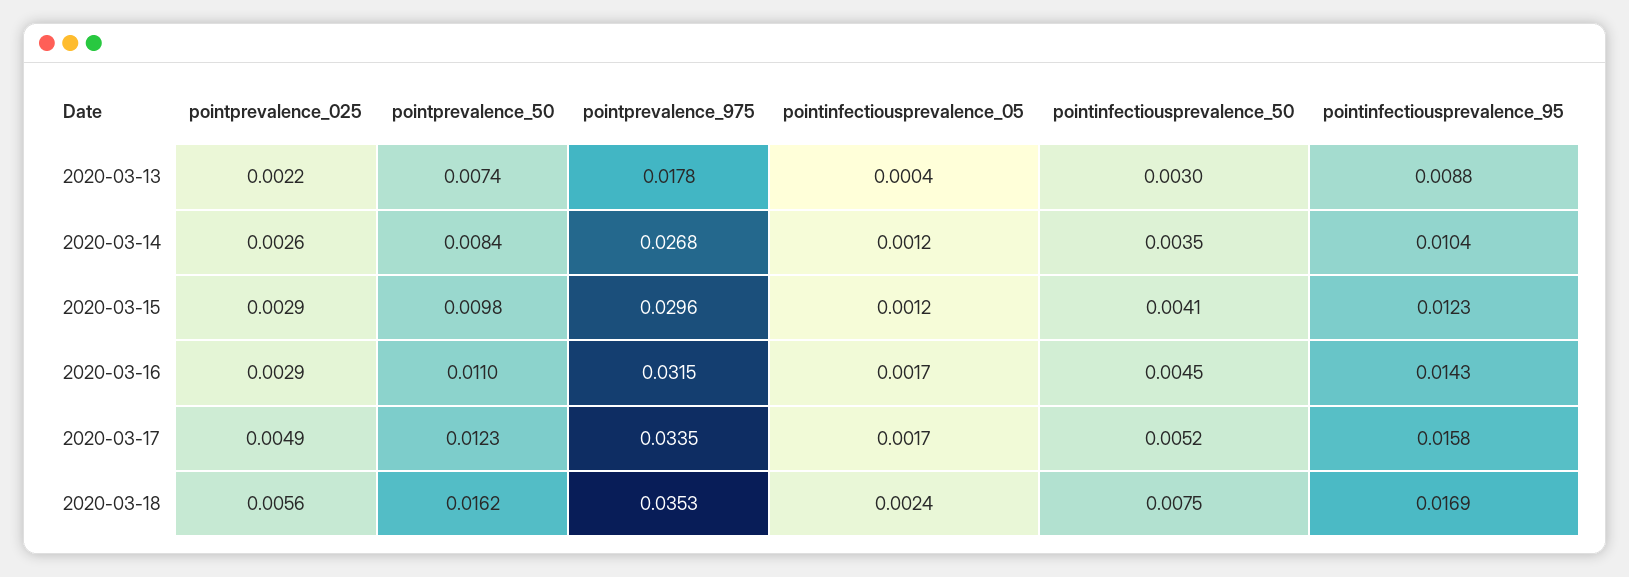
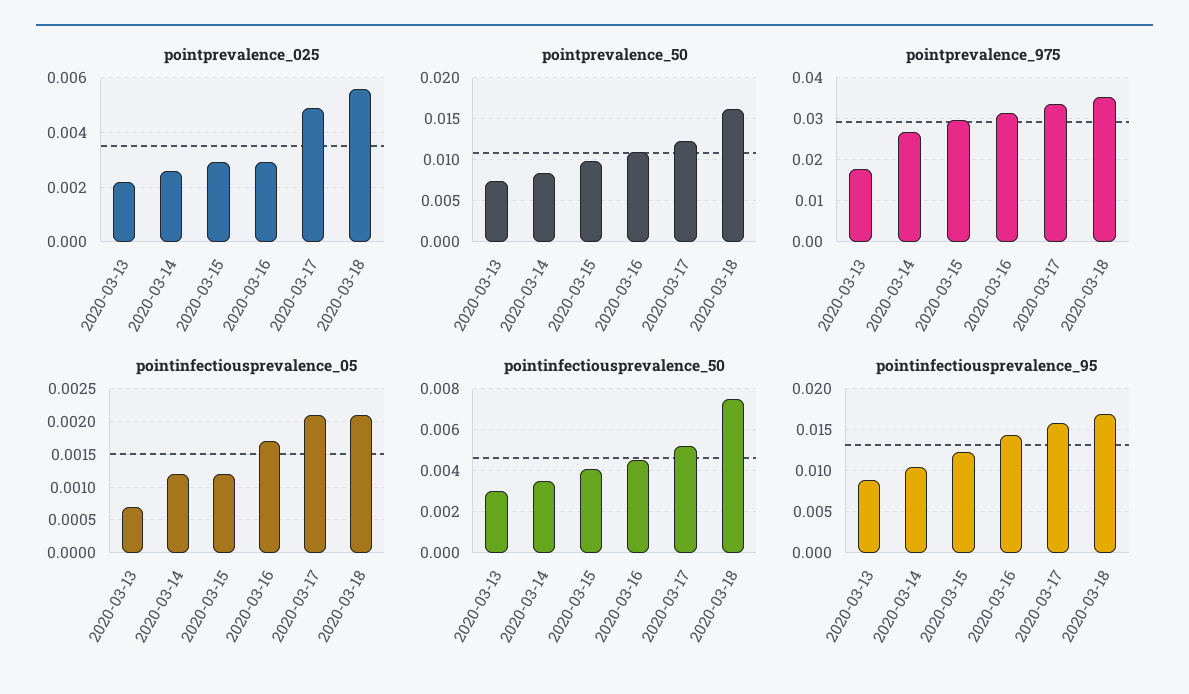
pointinfectiousprevalence_05, 2020-03-13: 0.0004 -> 0.0007
pointinfectiousprevalence_05, 2020-03-17: 0.0017 -> 0.0021
pointinfectiousprevalence_05, 2020-03-18: 0.0024 -> 0.0021

